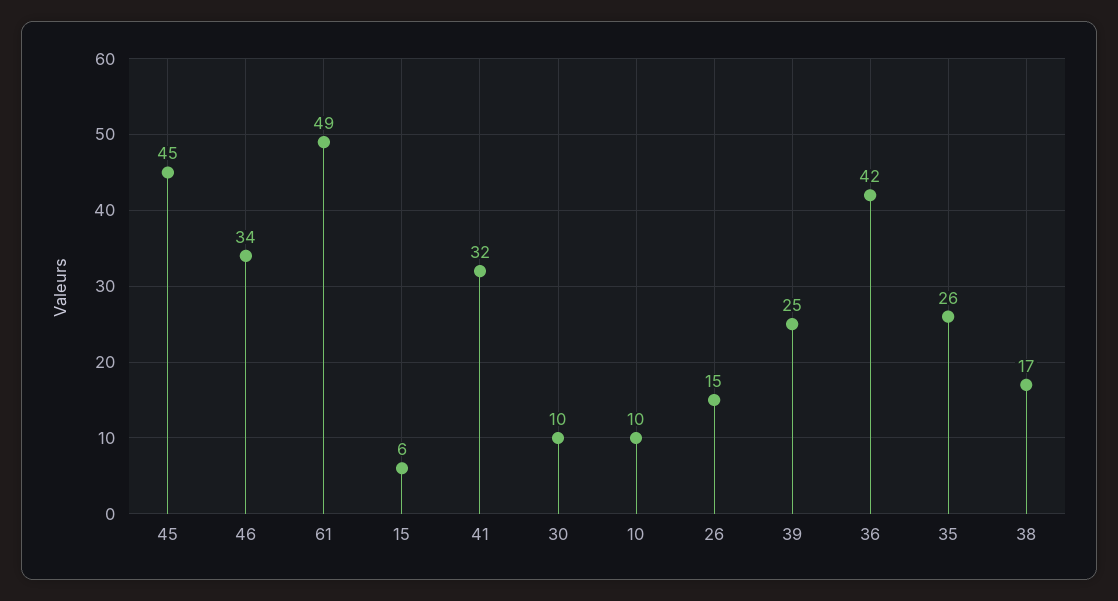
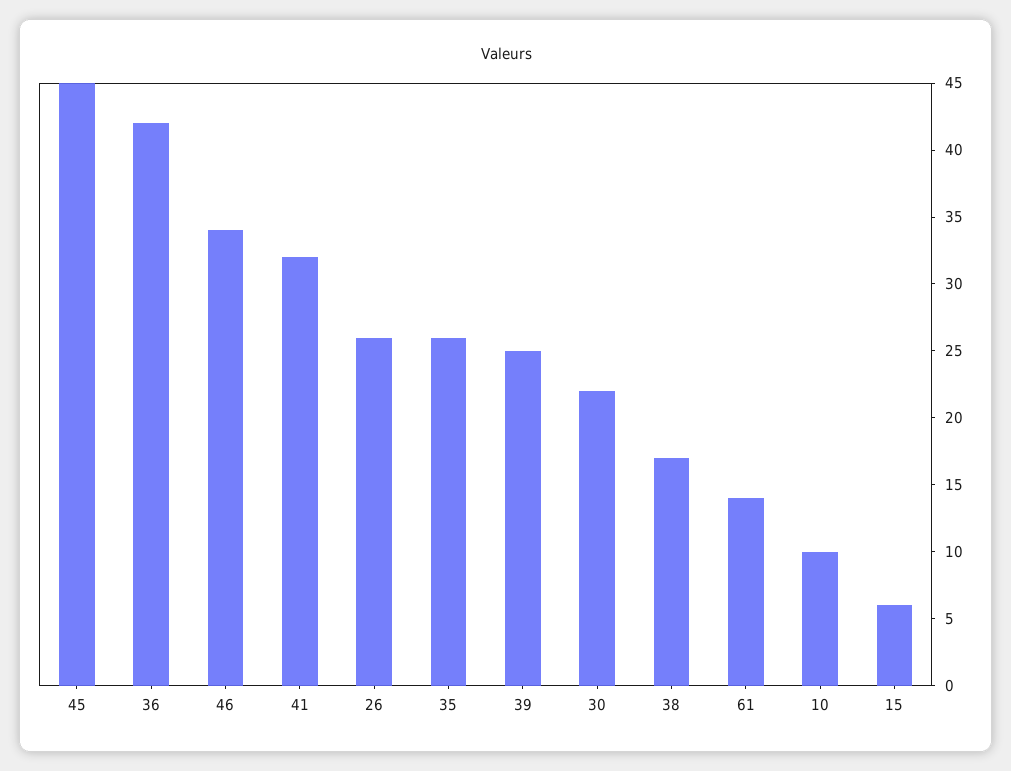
61: 49 -> 14
30: 10 -> 22
26: 15 -> 26

